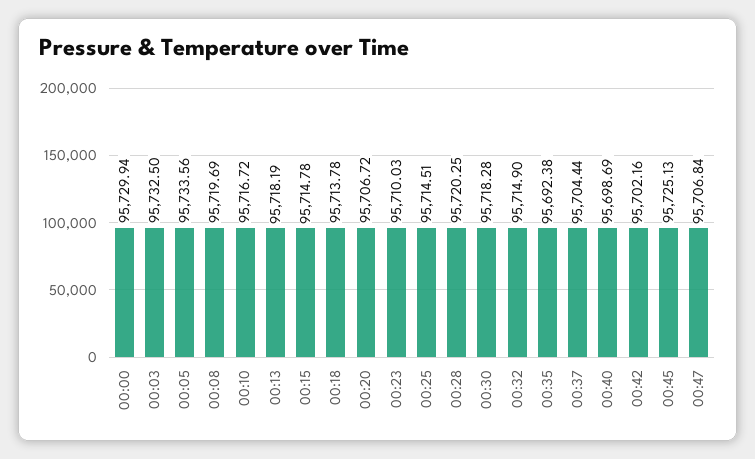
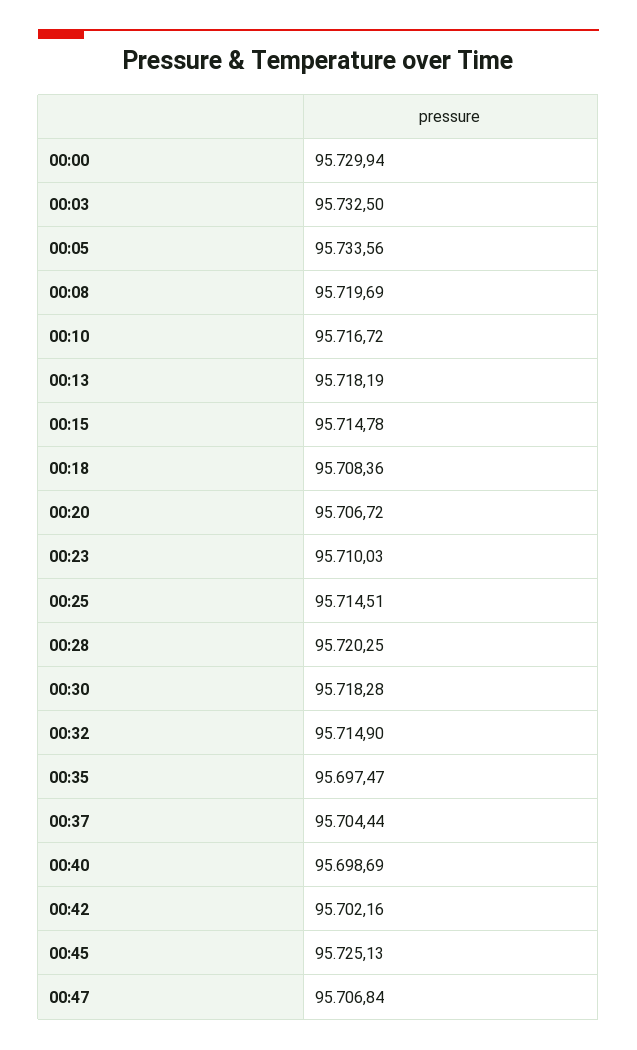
00:18: 95713.78 -> 95708.36
00:35: 95692.38 -> 95697.47

